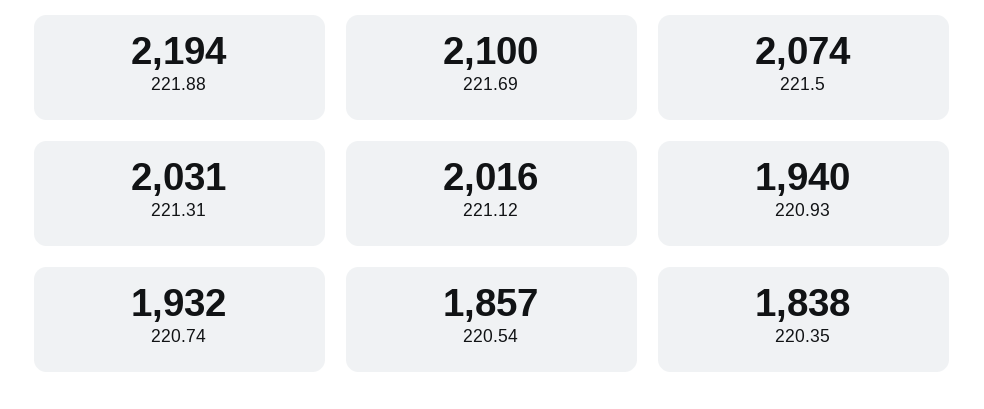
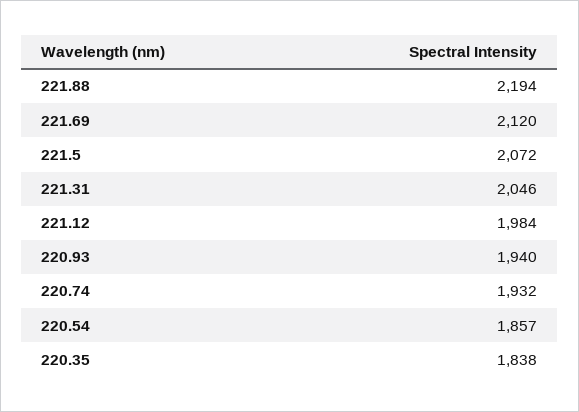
221.69: 2100 -> 2120
221.5: 2074 -> 2072
221.31: 2031 -> 2046
221.12: 2016 -> 1984

